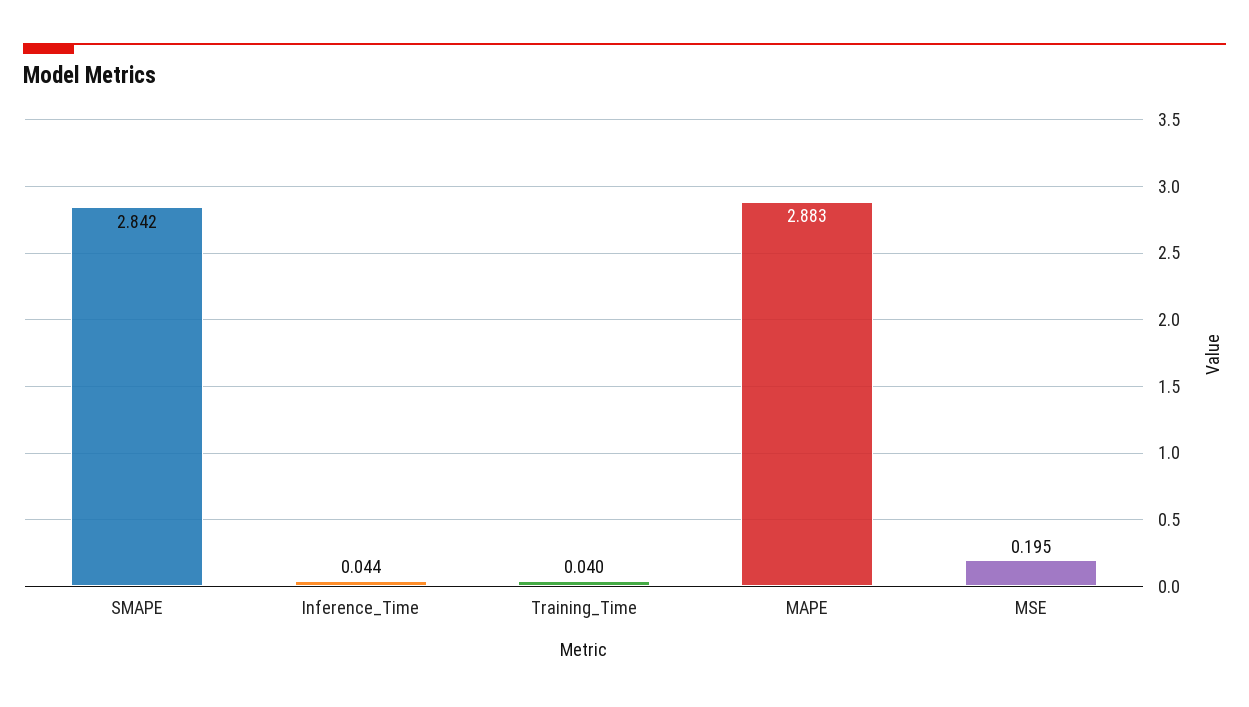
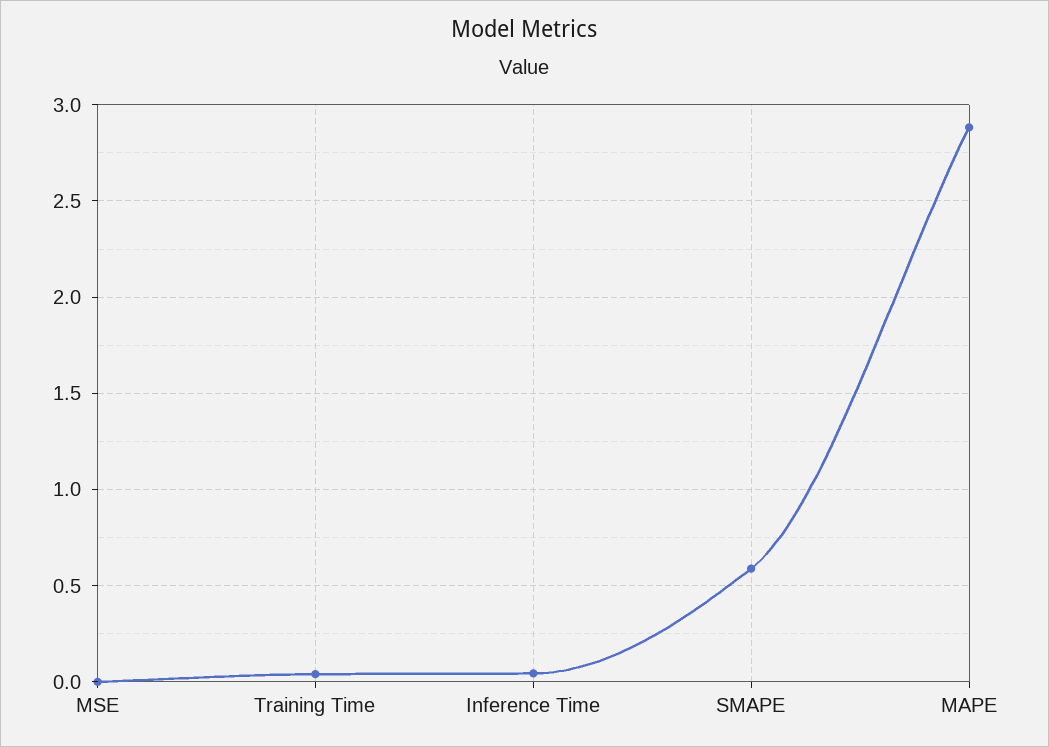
SMAPE: 2.842 -> 0.6
MSE: 0.195 -> 0

